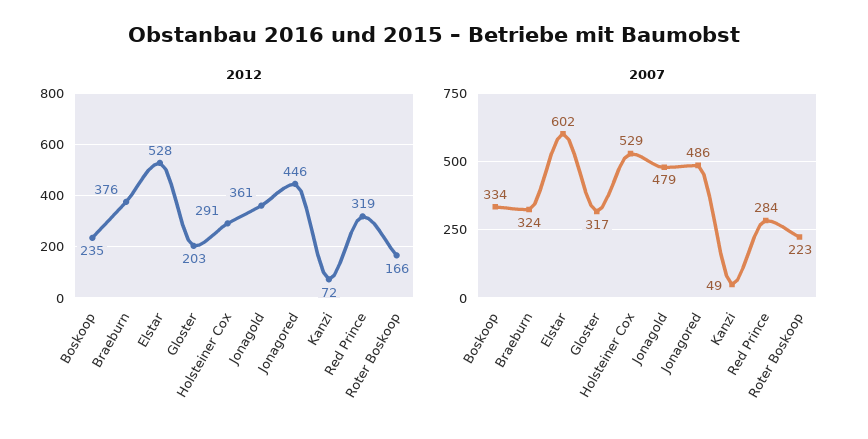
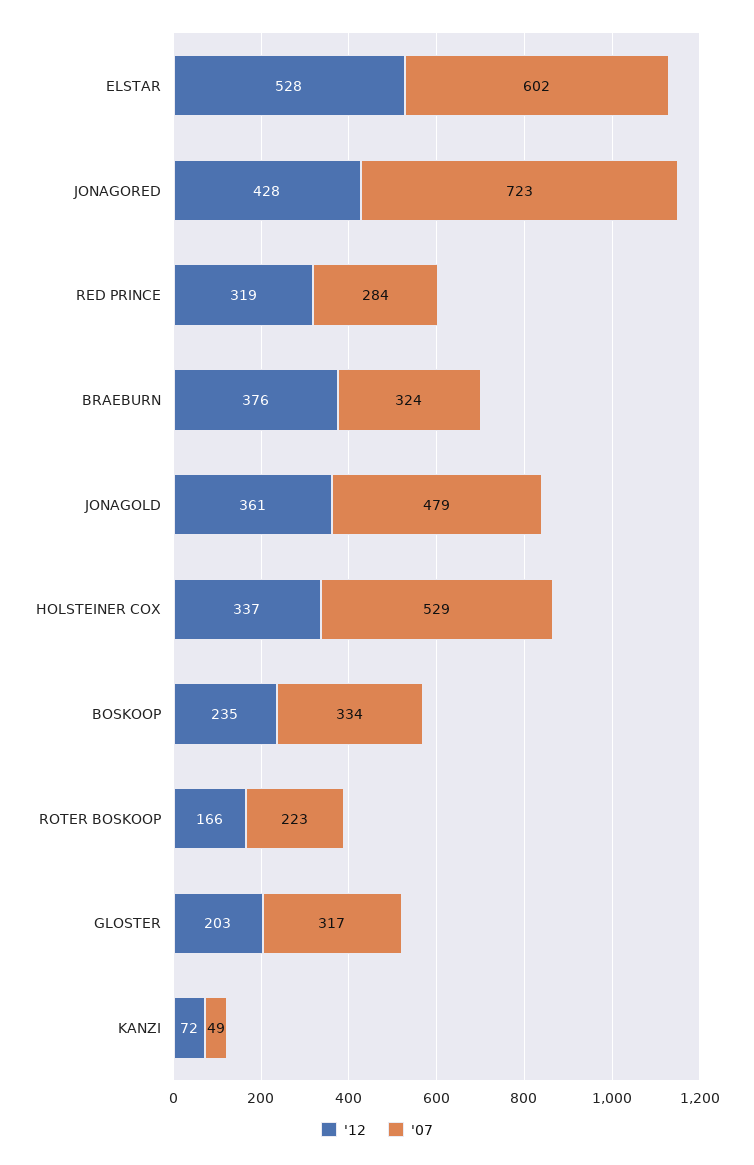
2012, Holsteiner Cox: 291 -> 337
2012, Jonagored: 446 -> 428
2007, Jonagored: 486 -> 723

